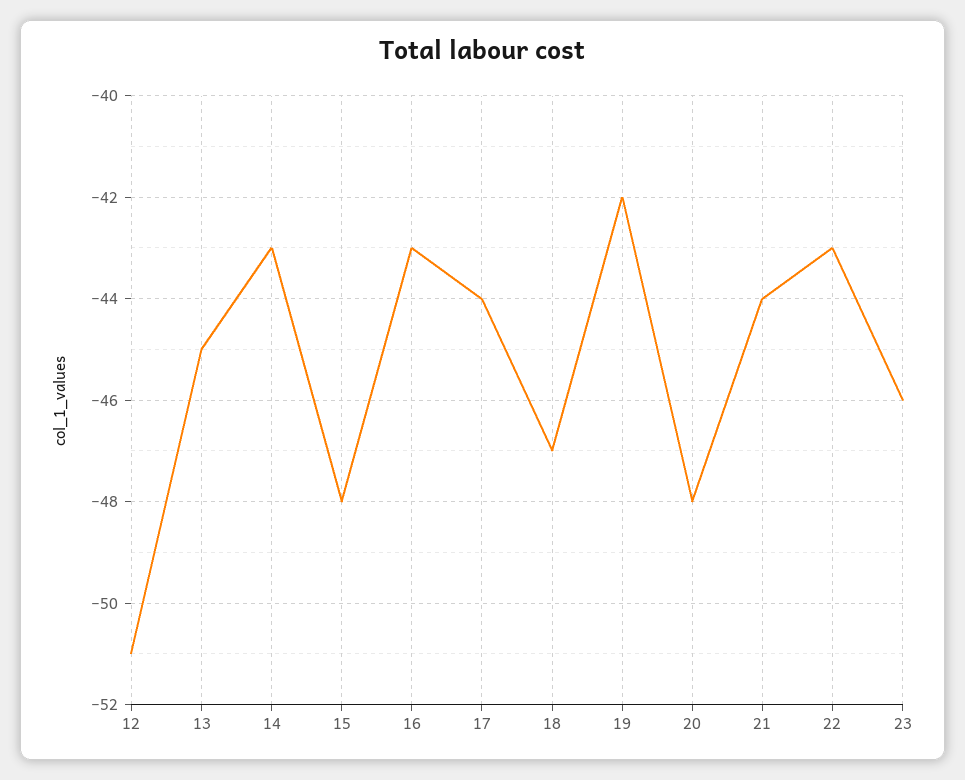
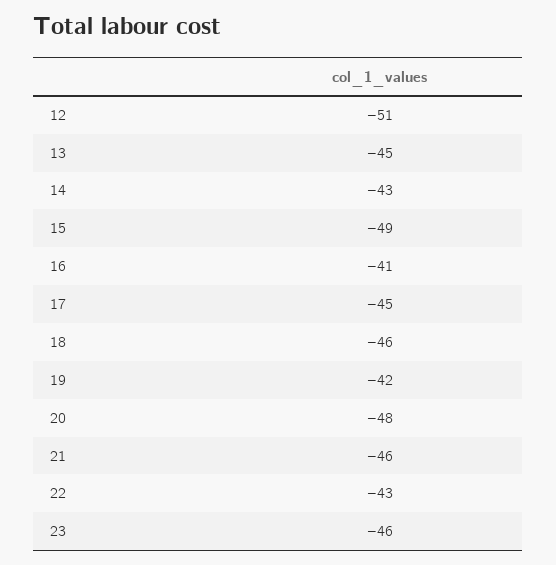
15: -48 -> -49
16: -43 -> -41
17: -44 -> -45
18: -47 -> -46
21: -44 -> -46

